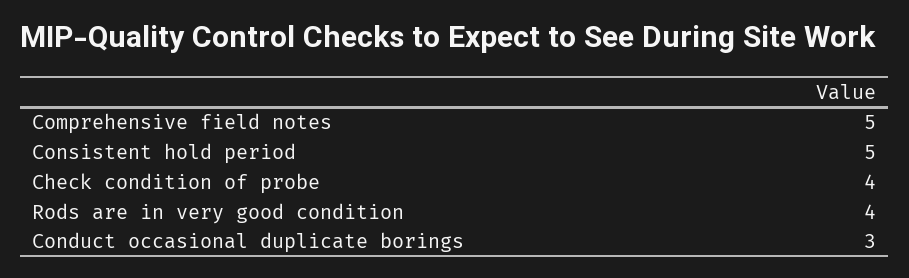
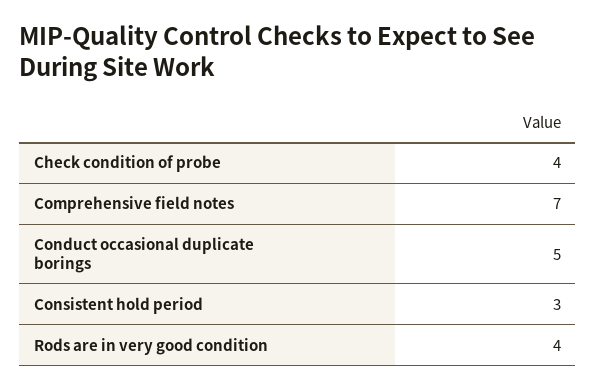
Comprehensive field notes: 5 -> 7
Consistent hold period: 5 -> 3
Conduct occasional duplicate borings: 3 -> 5

